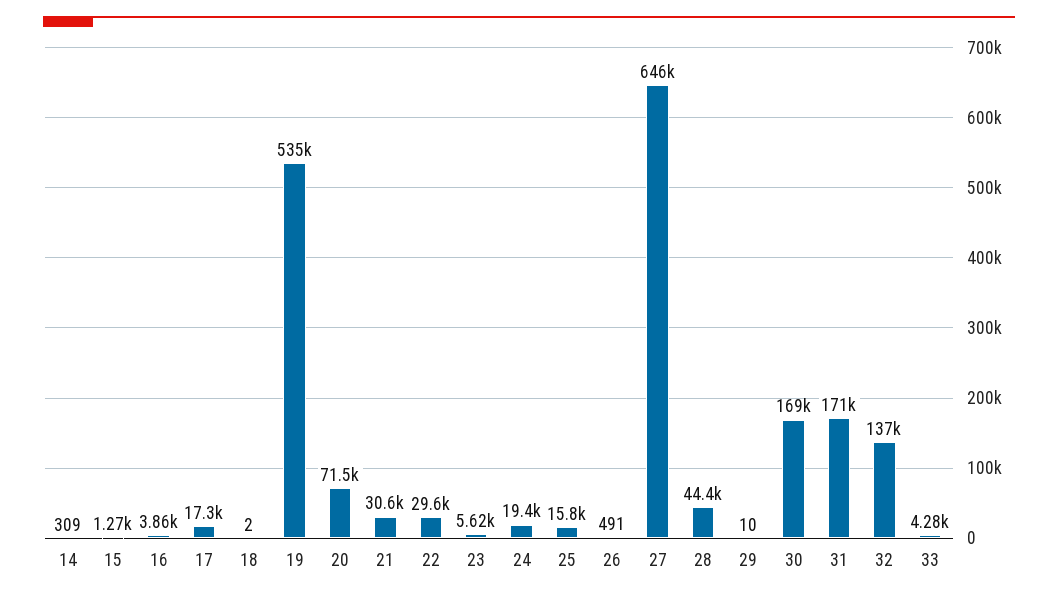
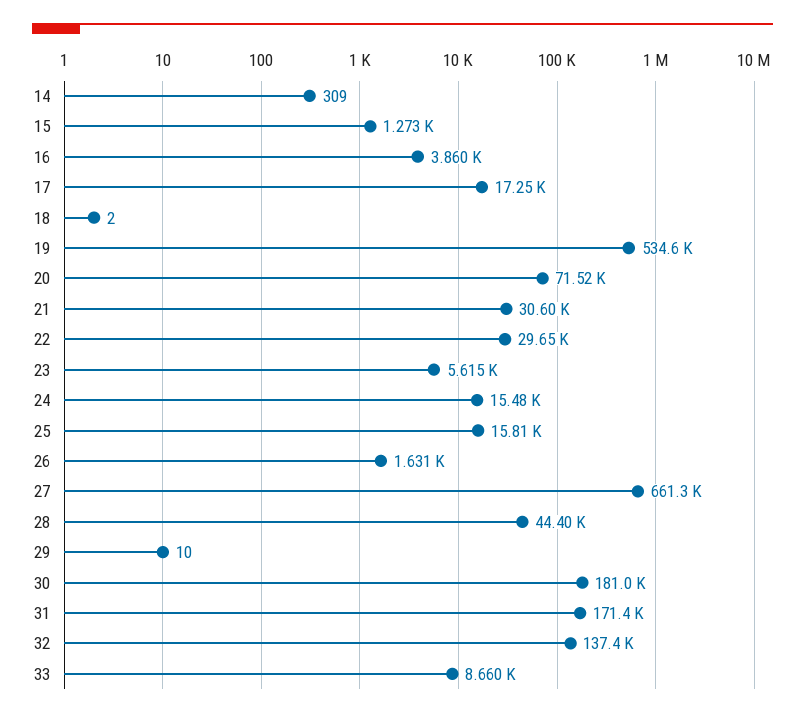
24: 19400 -> 15480
26: 491 -> 1631
27: 646000 -> 661300
30: 169000 -> 181000
33: 4280 -> 8660

